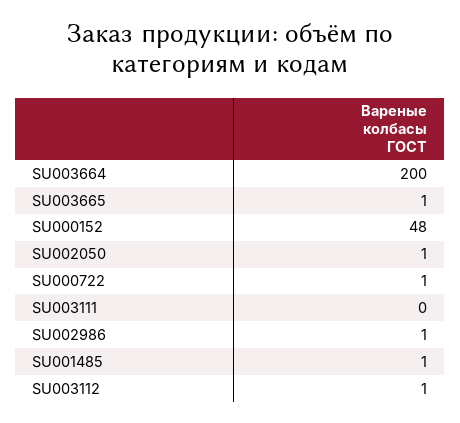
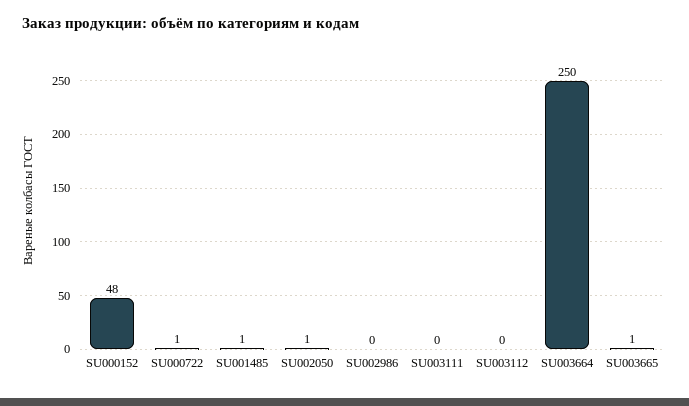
SU003664: 200 -> 250
SU002986: 1 -> 0
SU003112: 1 -> 0

